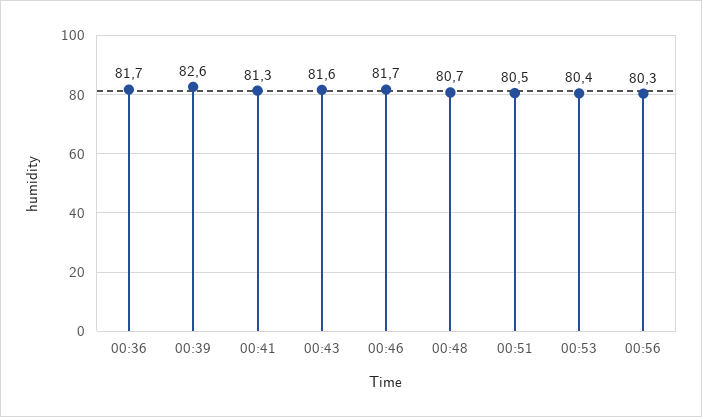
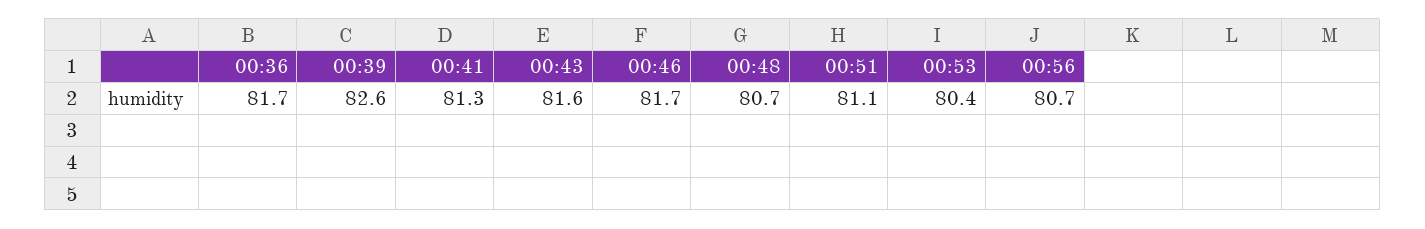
00:51: 80.5 -> 81.1
00:56: 80.3 -> 80.7

